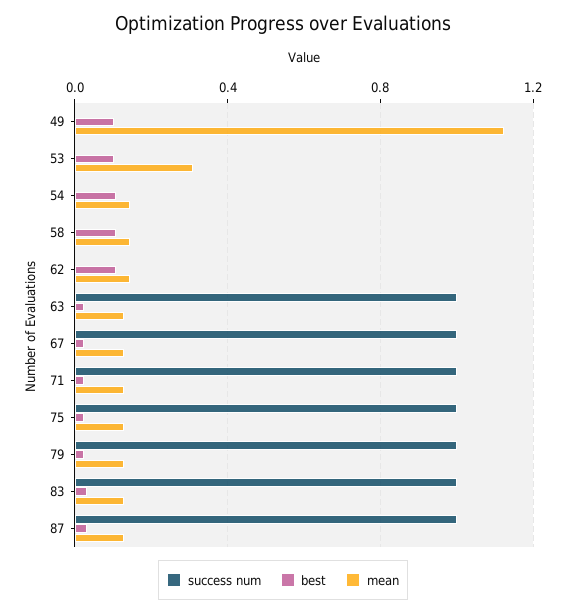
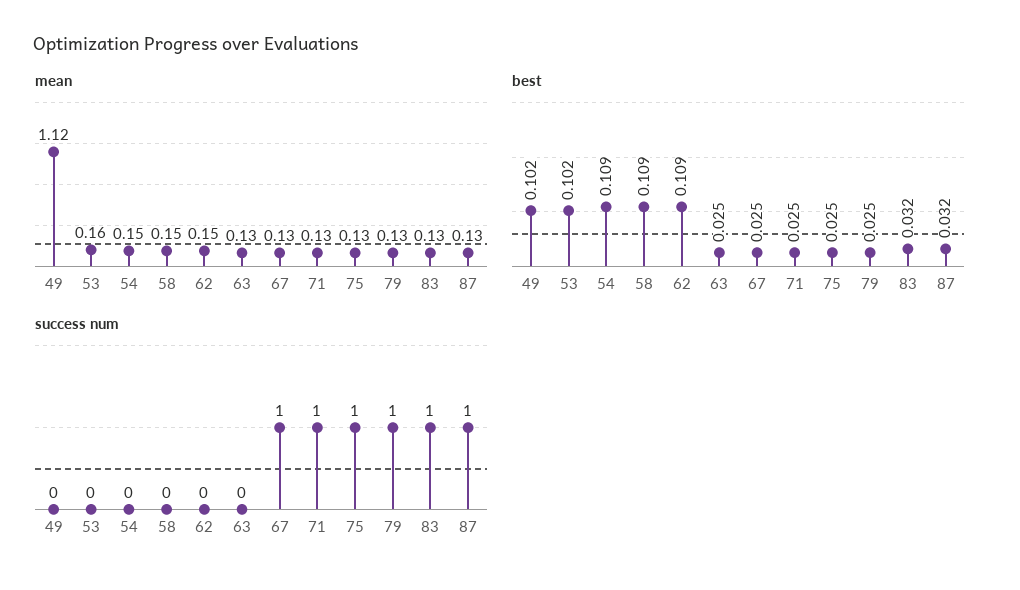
mean, 53: 0.3 -> 0.16
success num, 63: 1 -> 0

